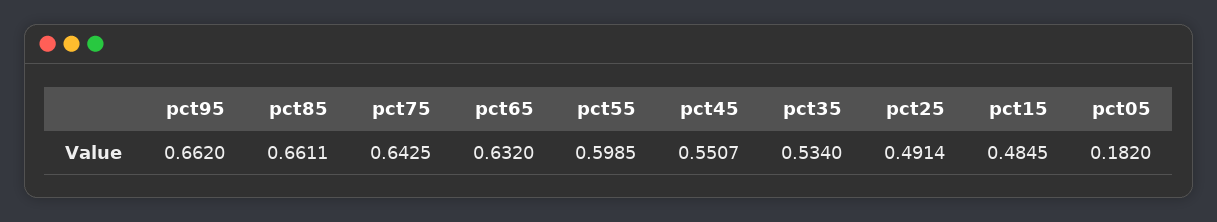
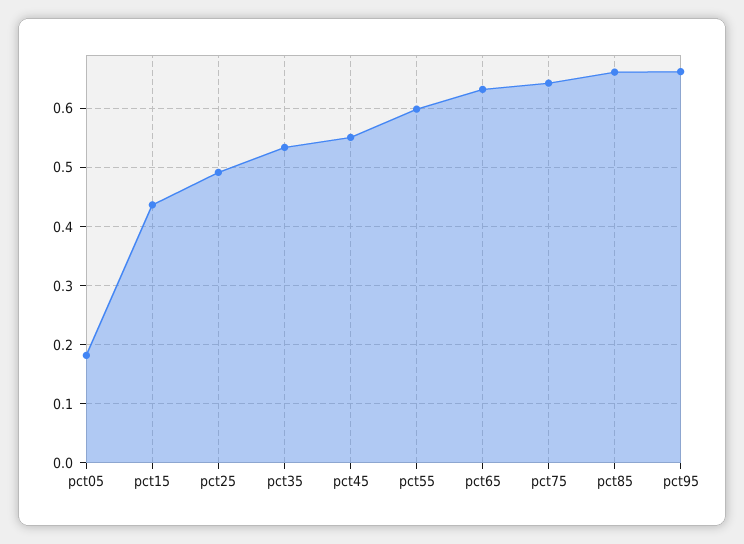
pct15: 0.4845 -> 0.44

